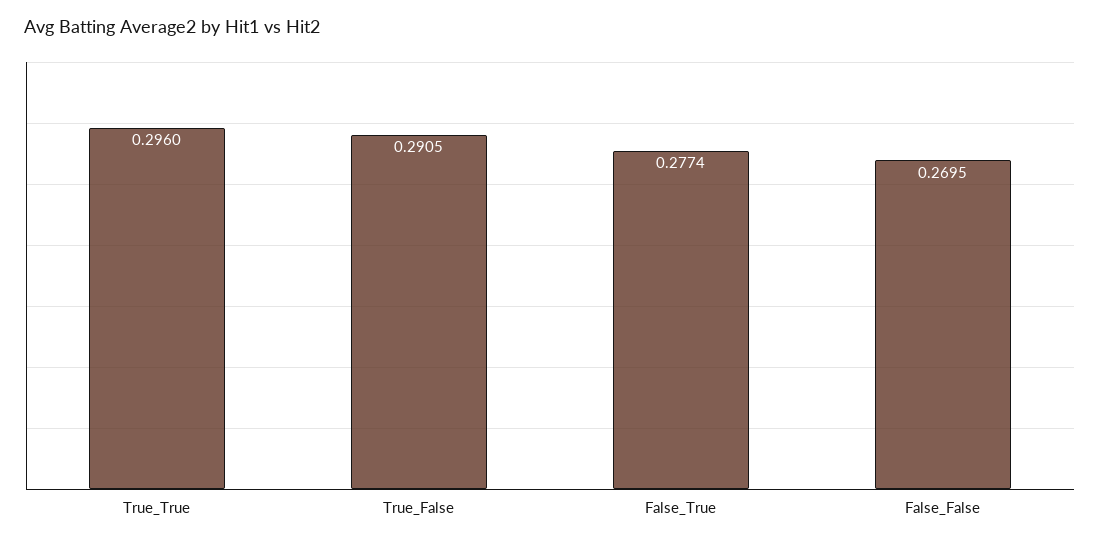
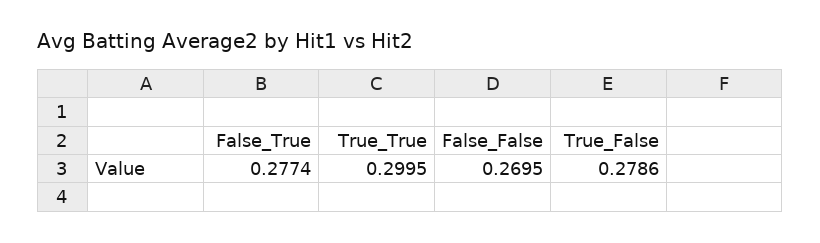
True_True: 0.296 -> 0.2995
True_False: 0.2905 -> 0.2786

